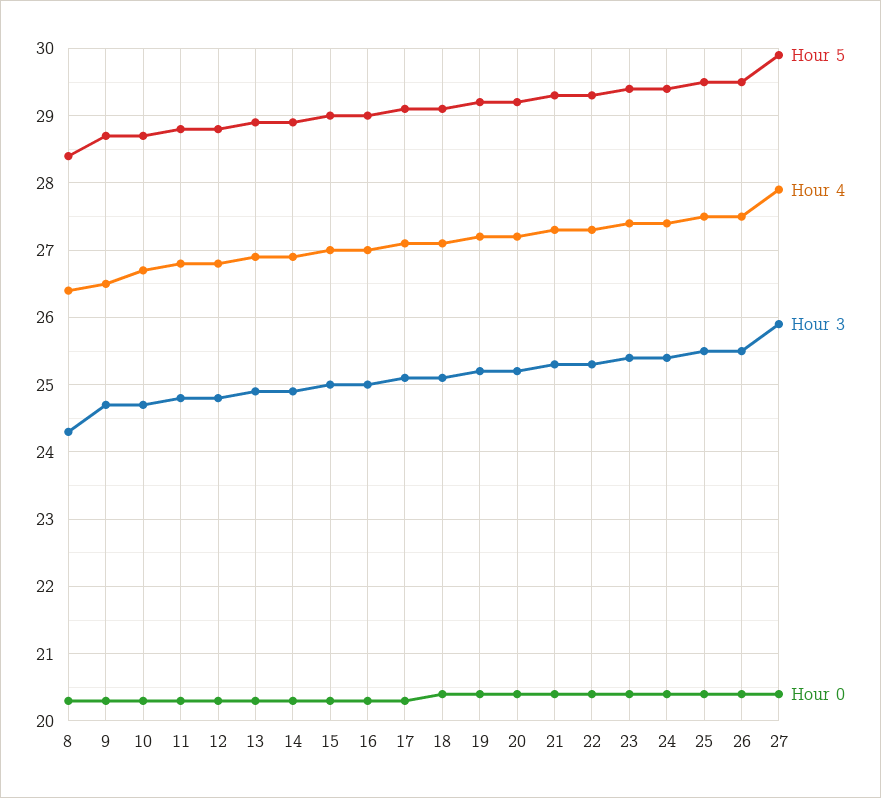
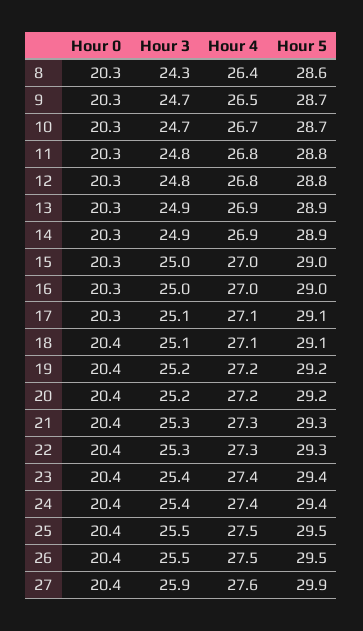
Hour 5, 8: 28.4 -> 28.6
Hour 4, 27: 27.9 -> 27.6

